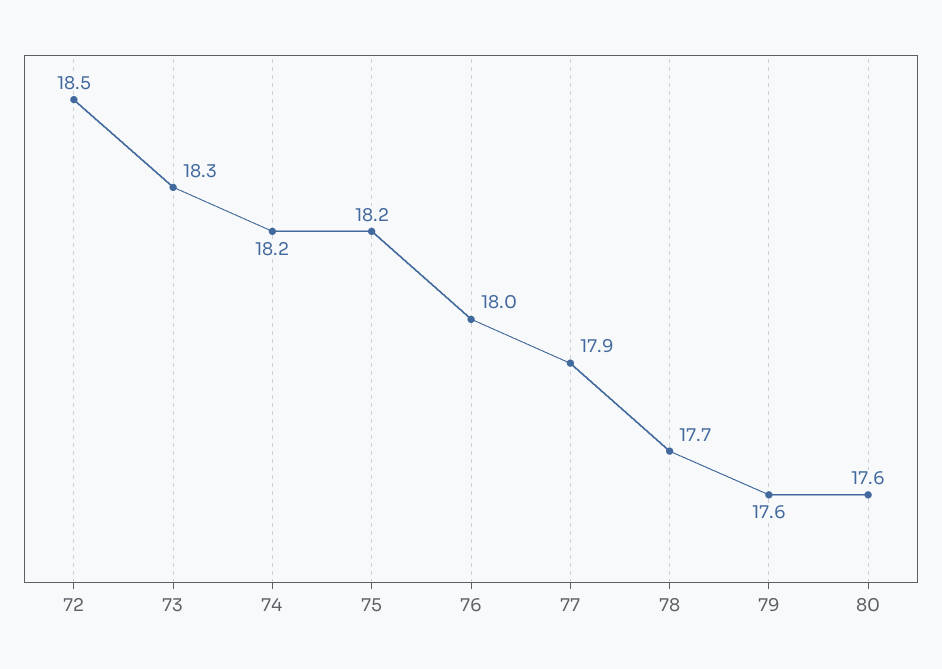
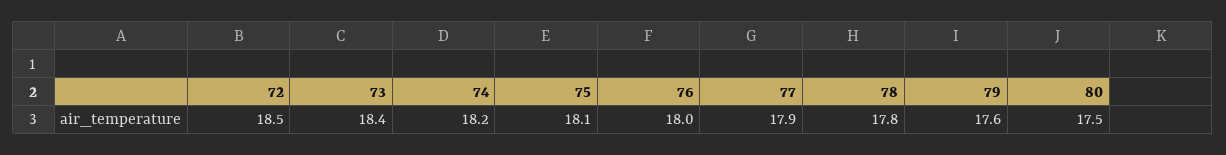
73: 18.3 -> 18.4
75: 18.2 -> 18.1
78: 17.7 -> 17.8
80: 17.6 -> 17.5

